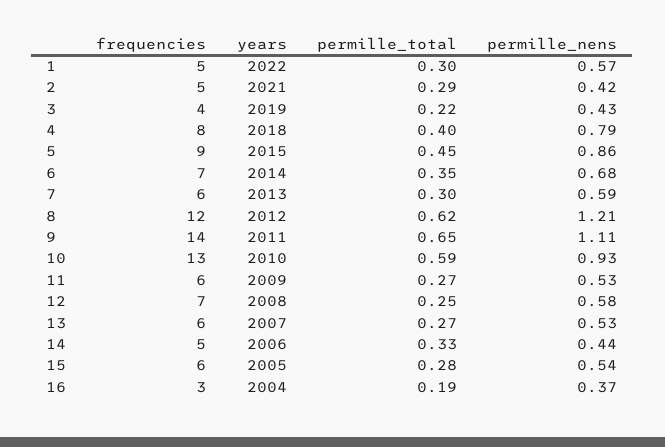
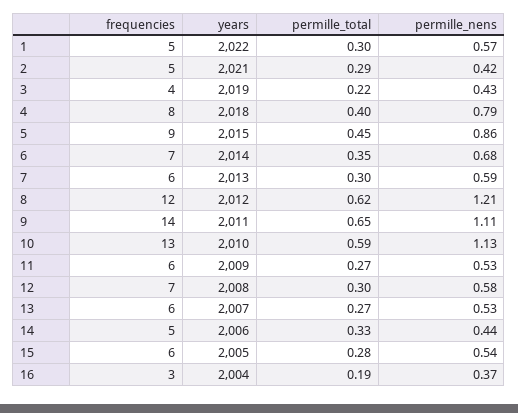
permille_nens, 10: 0.93 -> 1.13
permille_total, 12: 0.25 -> 0.3

